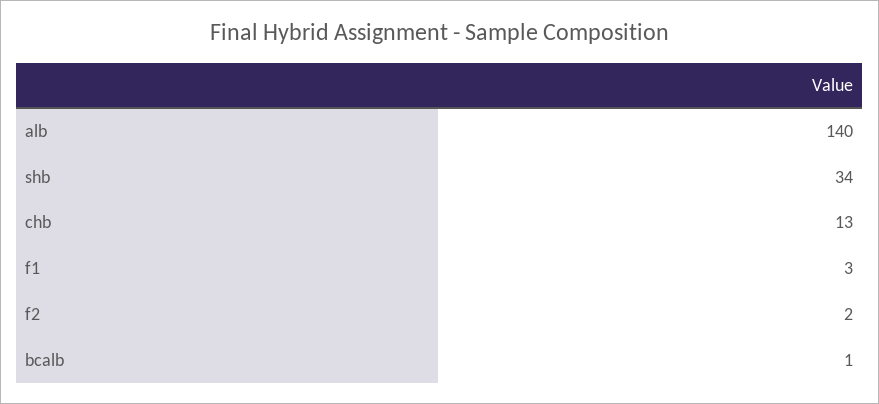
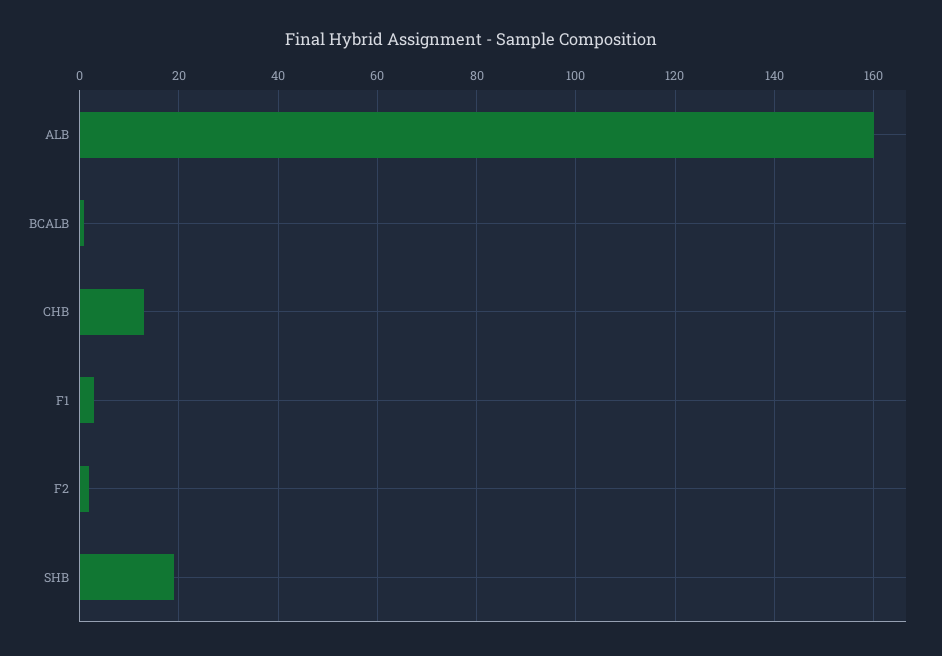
alb: 140 -> 160
shb: 34 -> 20

